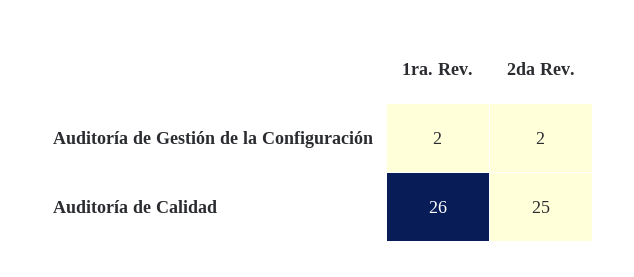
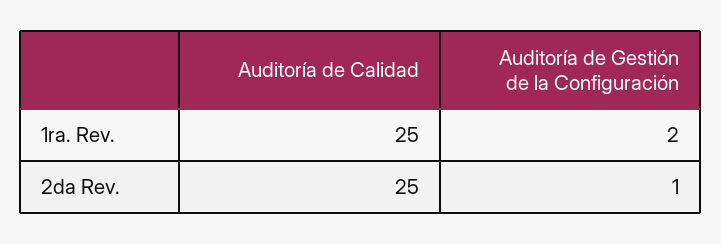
2da Rev., Auditoría de Gestión de la Configuración: 2 -> 1
1ra. Rev., Auditoría de Calidad: 26 -> 25

